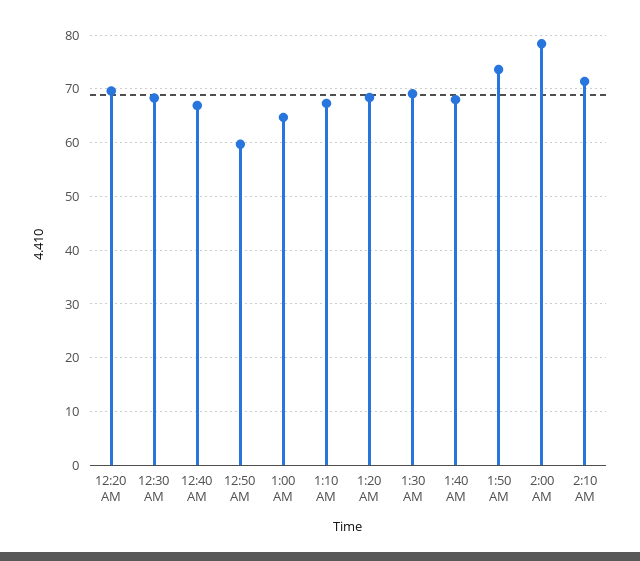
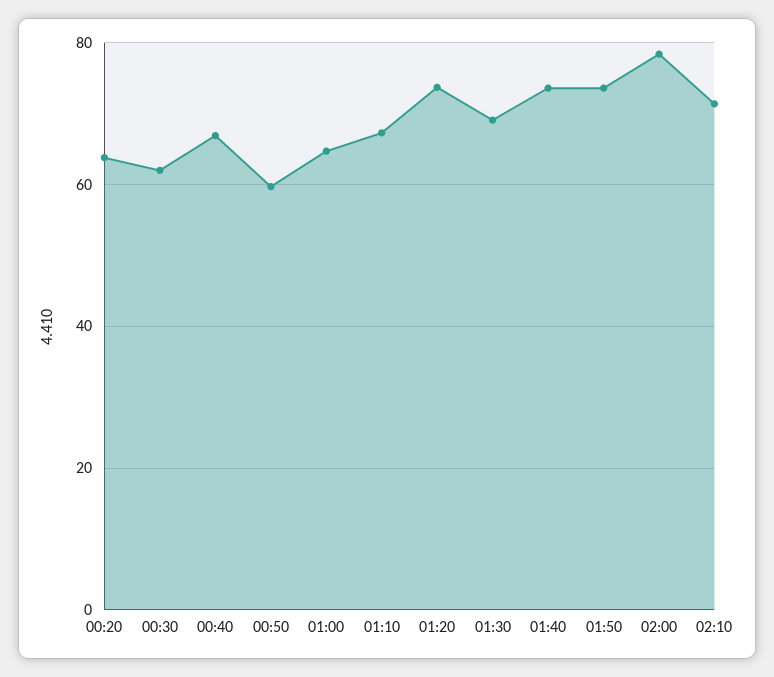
12:20 AM: 70 -> 64
12:30 AM: 68 -> 62
1:20 AM: 68 -> 74
1:40 AM: 68 -> 74

